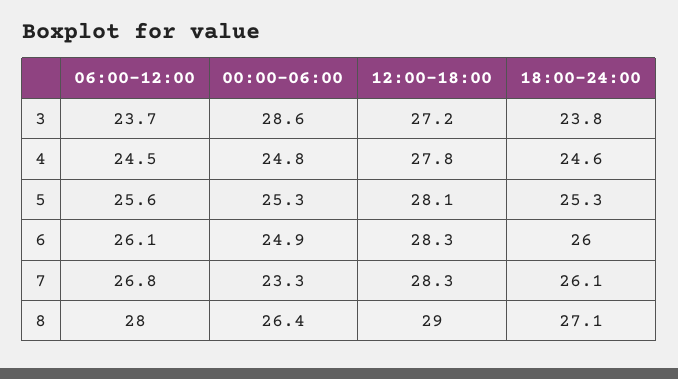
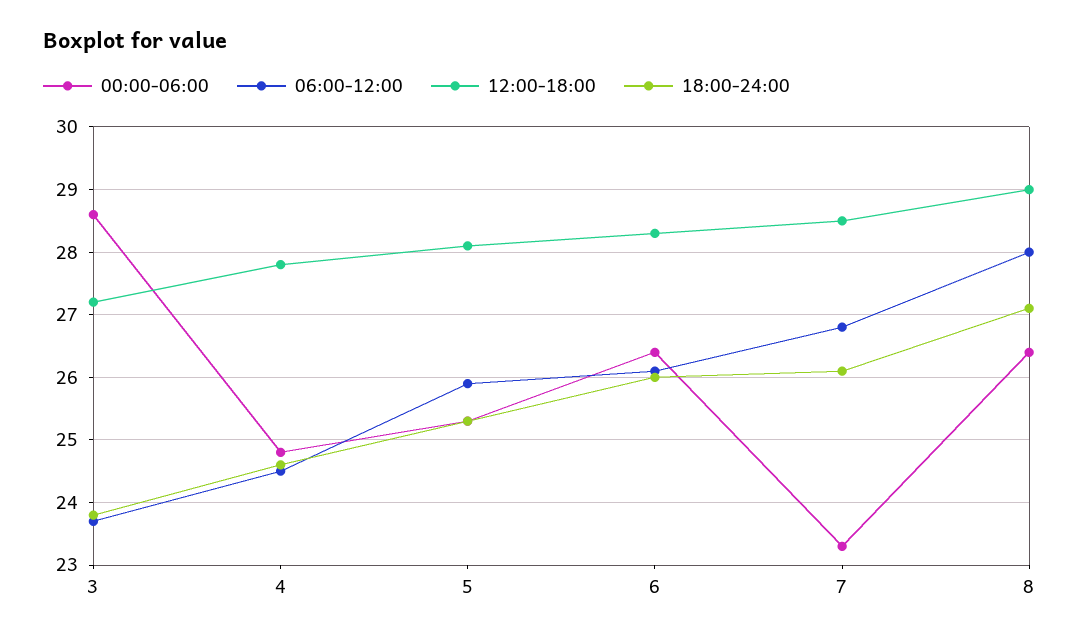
06:00-12:00, 5: 25.6 -> 25.9
00:00-06:00, 6: 24.9 -> 26.4
12:00-18:00, 7: 28.3 -> 28.5

